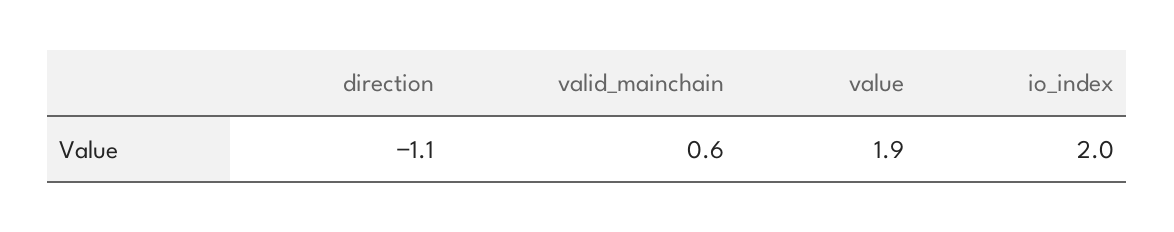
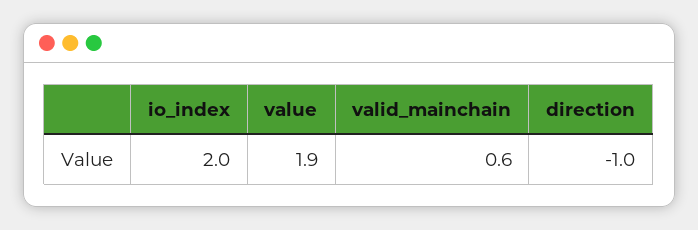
direction: -1.1 -> -1

